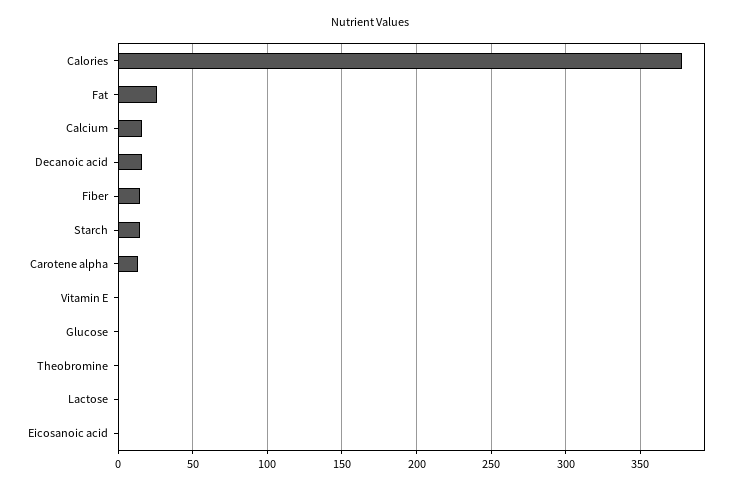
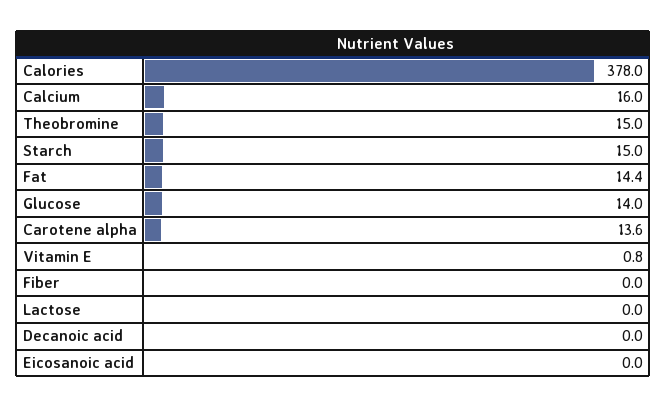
Fat: 25 -> 14.4
Decanoic acid: 15 -> 0
Fiber: 15 -> 0
Glucose: 0 -> 14
Theobromine: 0 -> 15

